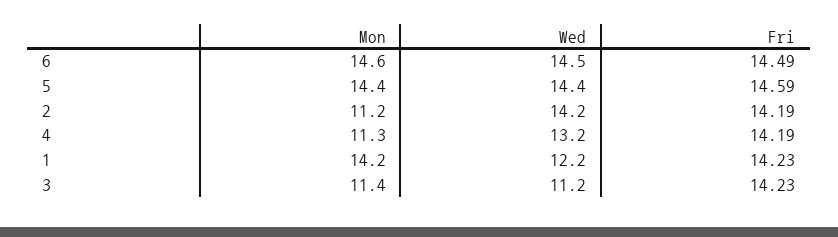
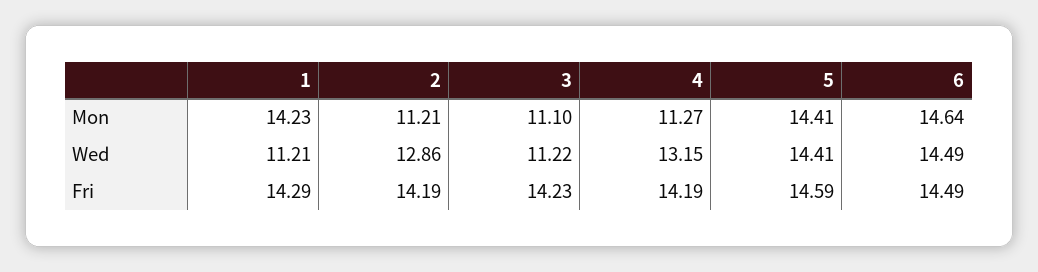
Wed, 2: 14.2 -> 12.86
Wed, 1: 12.2 -> 11.21
Fri, 1: 14.23 -> 14.29
Mon, 3: 11.4 -> 11.1

